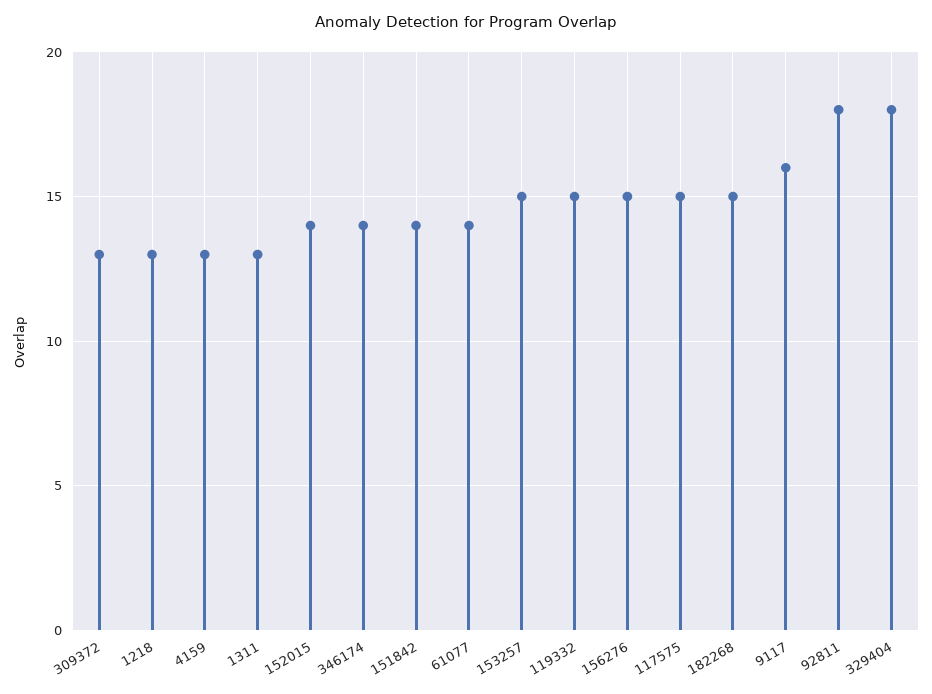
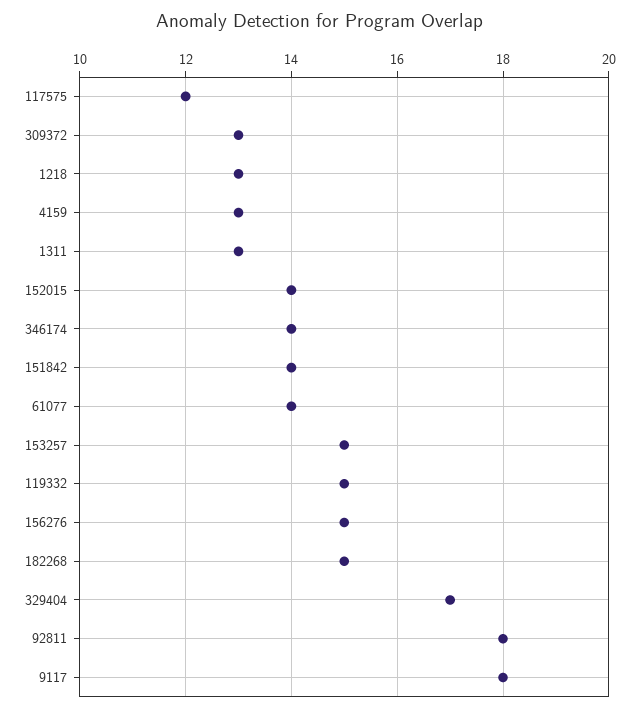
117575: 15 -> 12
9117: 16 -> 18
329404: 18 -> 17

